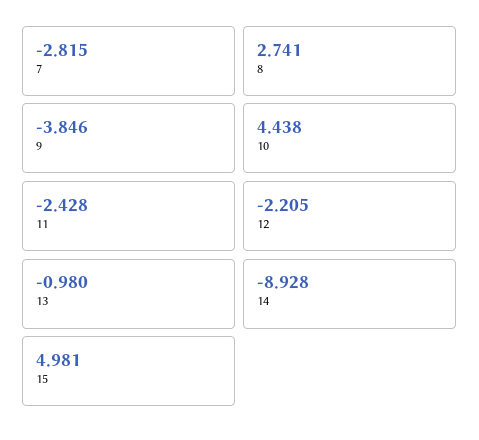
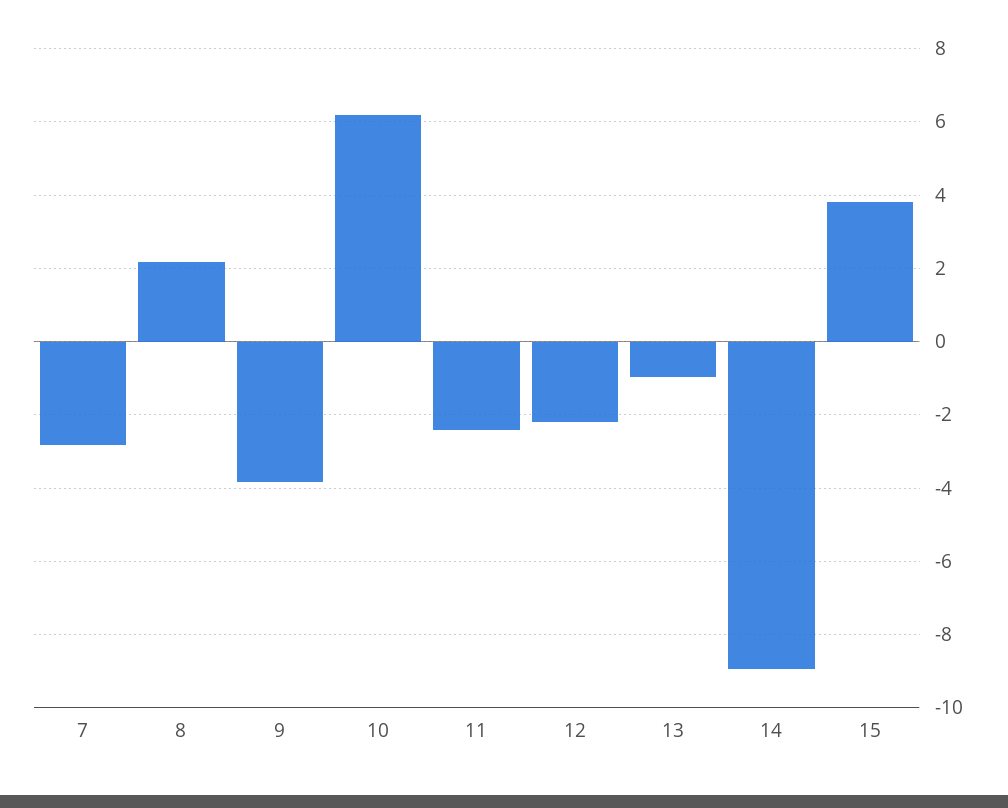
8: 2.741 -> 2.2
10: 4.438 -> 6.2
15: 4.981 -> 3.8

